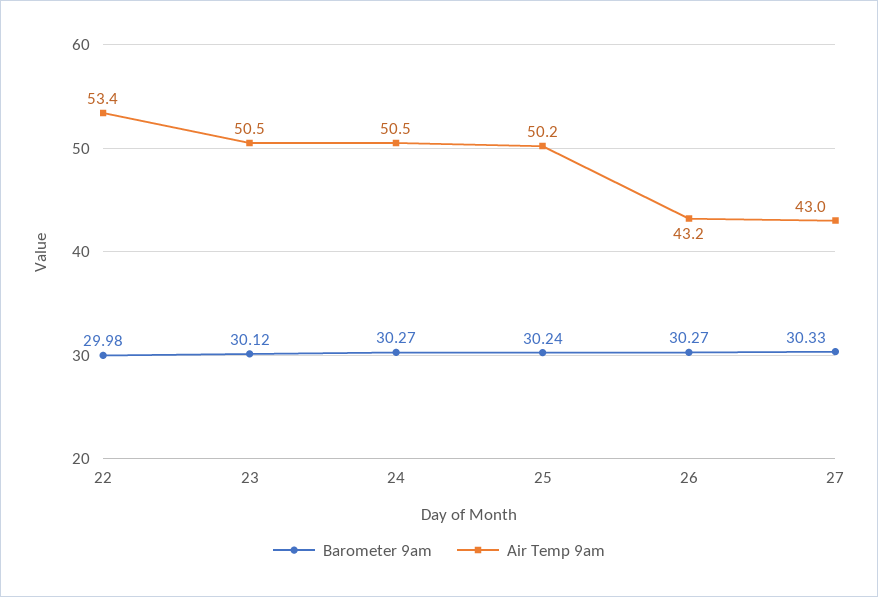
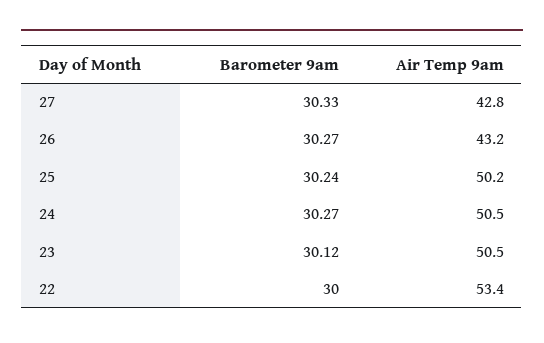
Barometer 9am, 22: 29.98 -> 30
Air Temp 9am, 27: 43 -> 42.8

